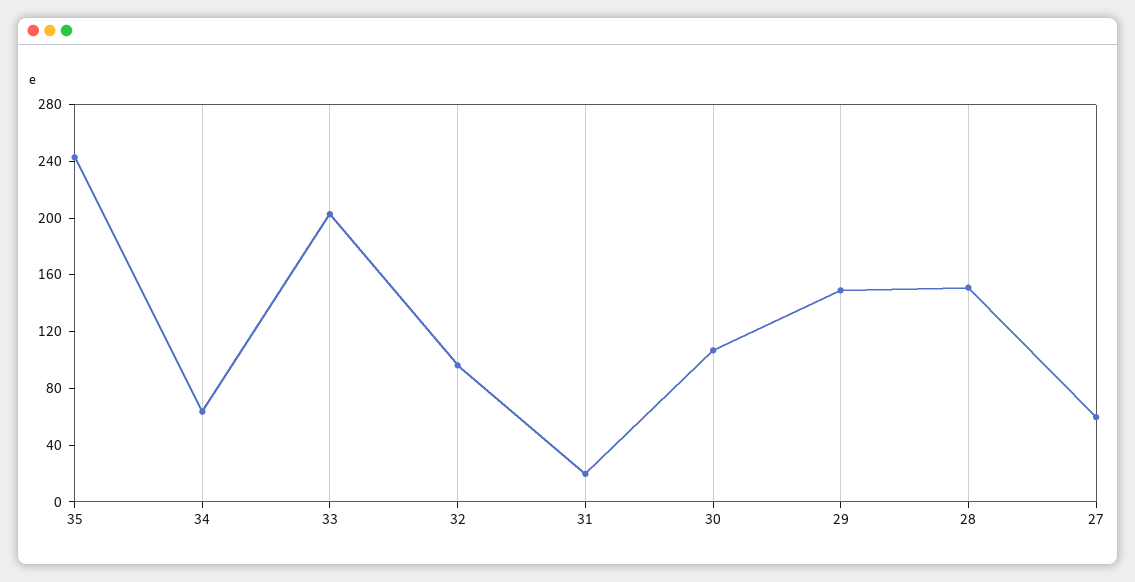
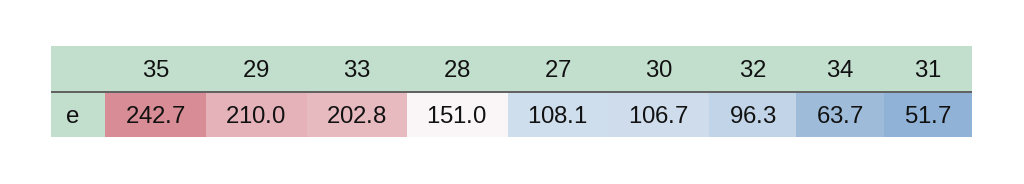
31: 20 -> 51.7
29: 150 -> 210
27: 60 -> 108.1

